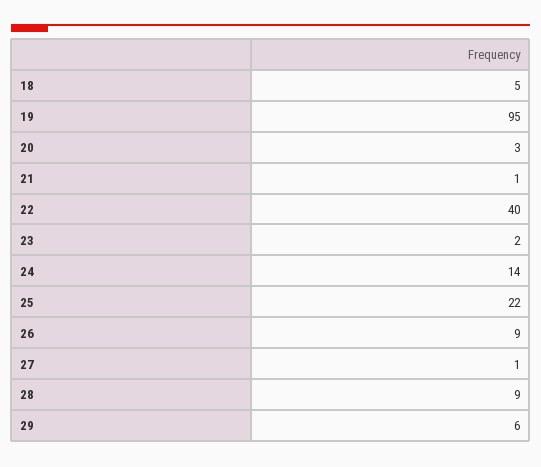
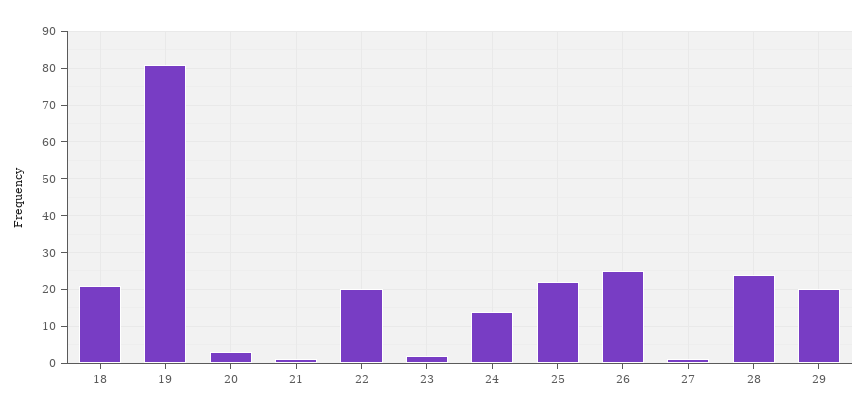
18: 5 -> 20
19: 95 -> 80
22: 40 -> 20
26: 9 -> 25
28: 9 -> 25
29: 6 -> 20

